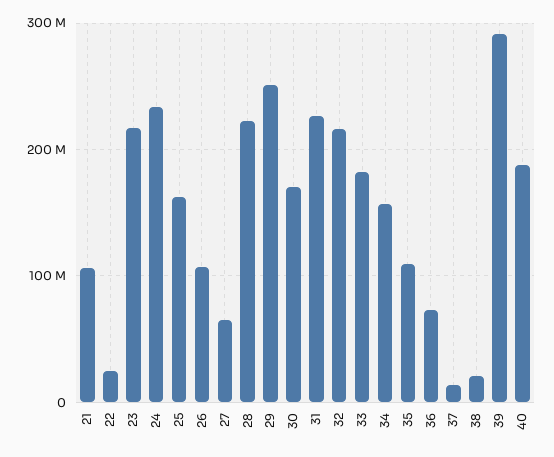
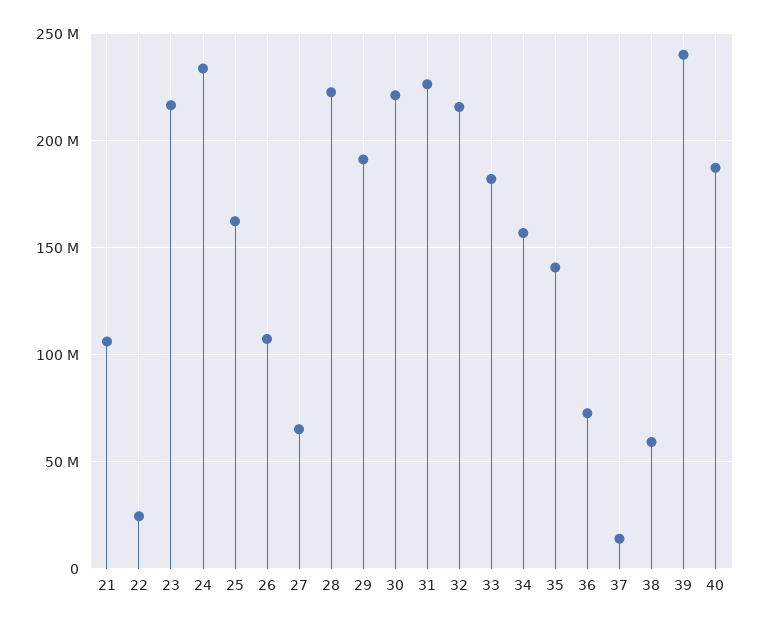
29: 250000000 -> 190000000
30: 170000000 -> 220000000
35: 110000000 -> 140000000
38: 20000000 -> 60000000
39: 290000000 -> 240000000

